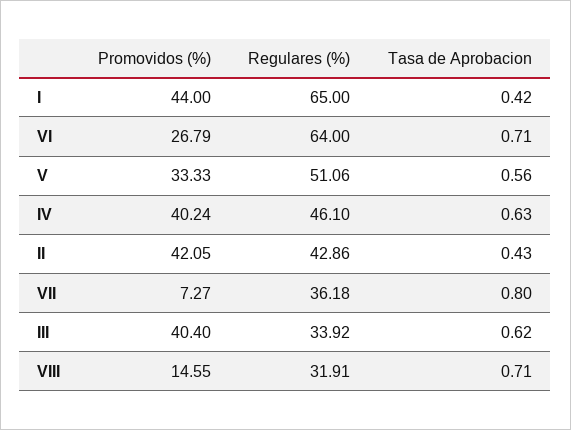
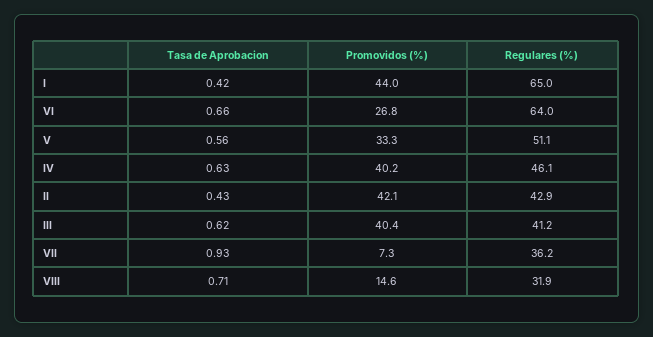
Tasa de Aprobacion, VI: 0.71 -> 0.66
Tasa de Aprobacion, VII: 0.8 -> 0.93
Regulares (%), III: 33.92 -> 41.2

